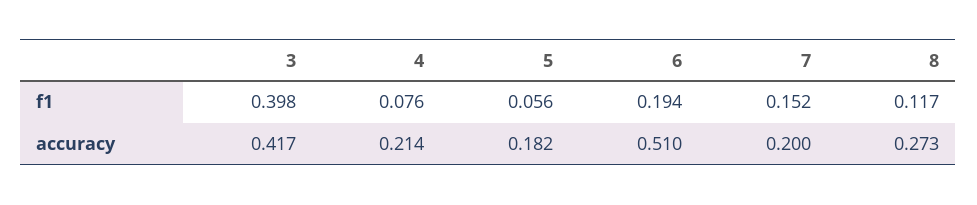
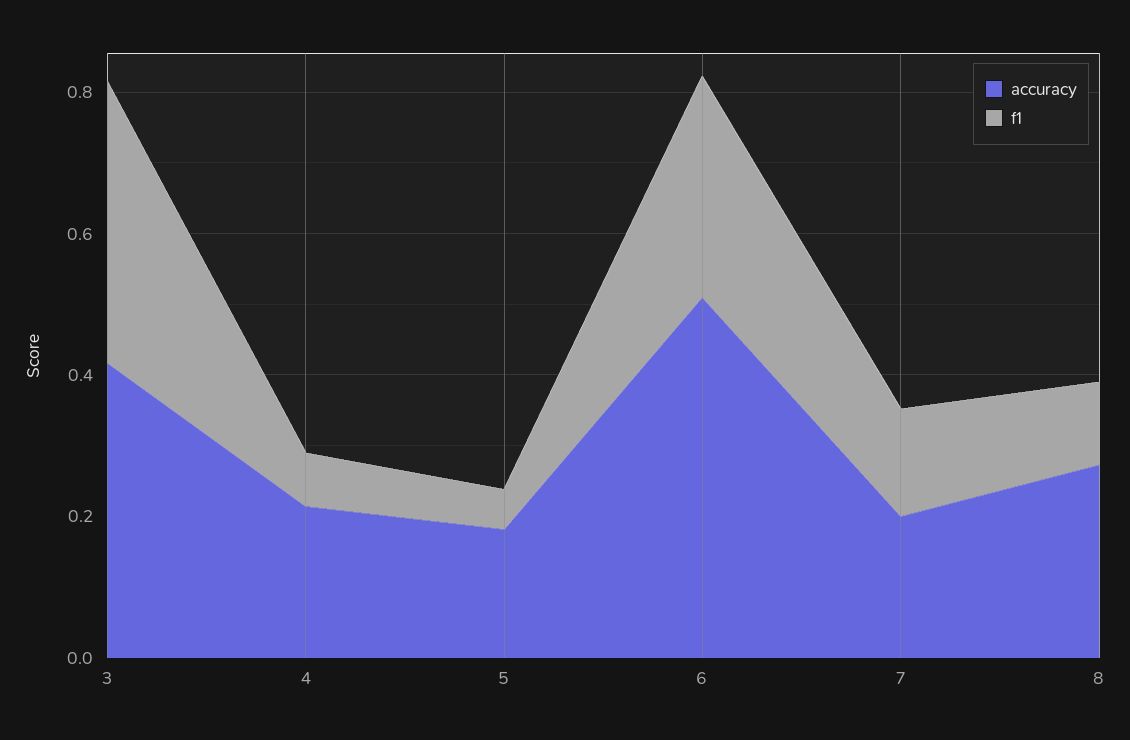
f1, 6: 0.194 -> 0.3

